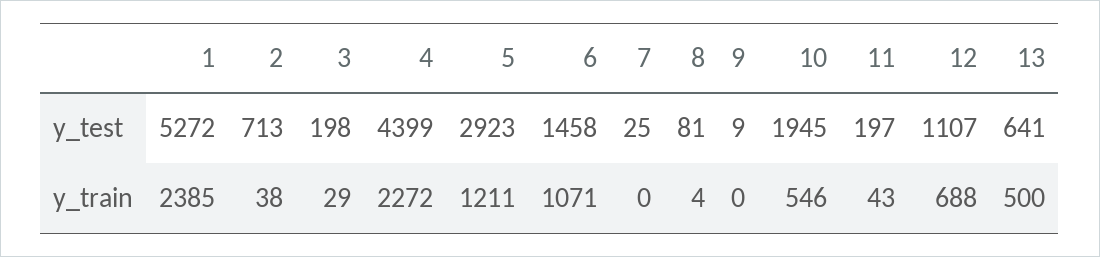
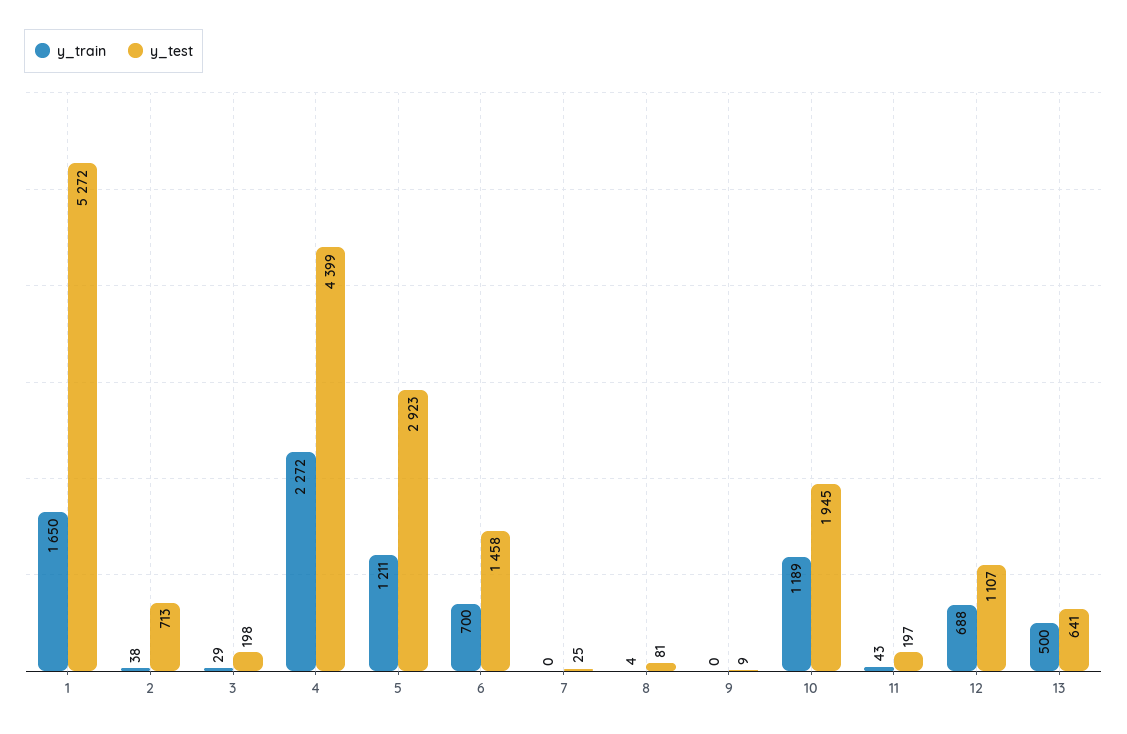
y_train, 1: 2385 -> 1650
y_train, 6: 1071 -> 700
y_train, 10: 546 -> 1189

